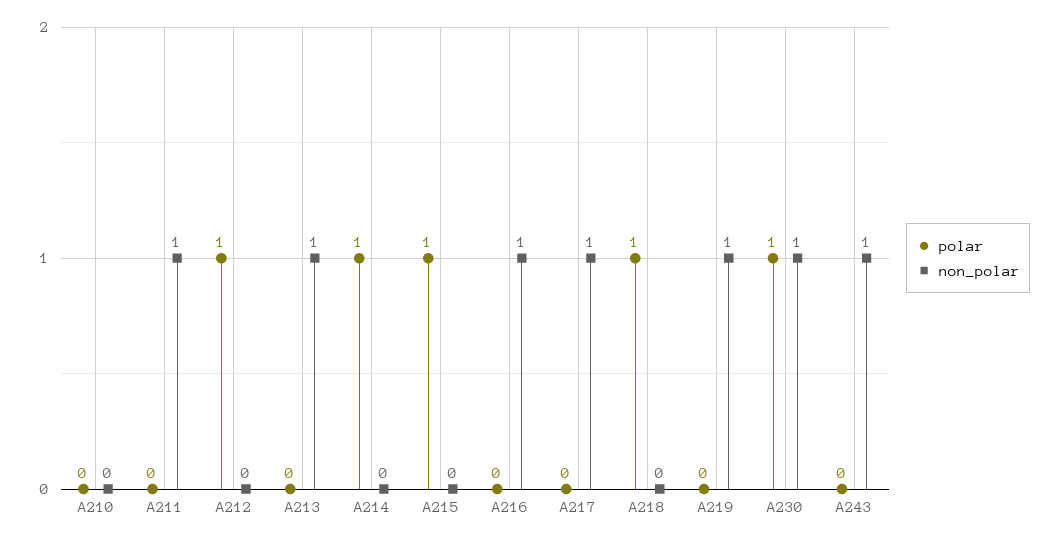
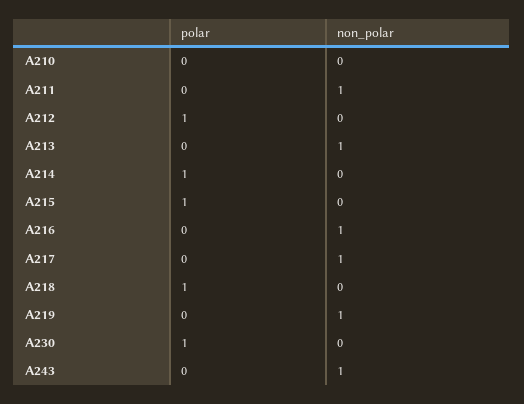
non_polar, A230: 1 -> 0

